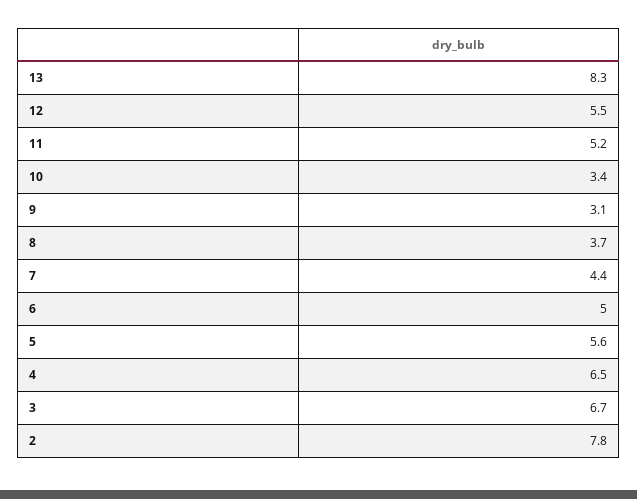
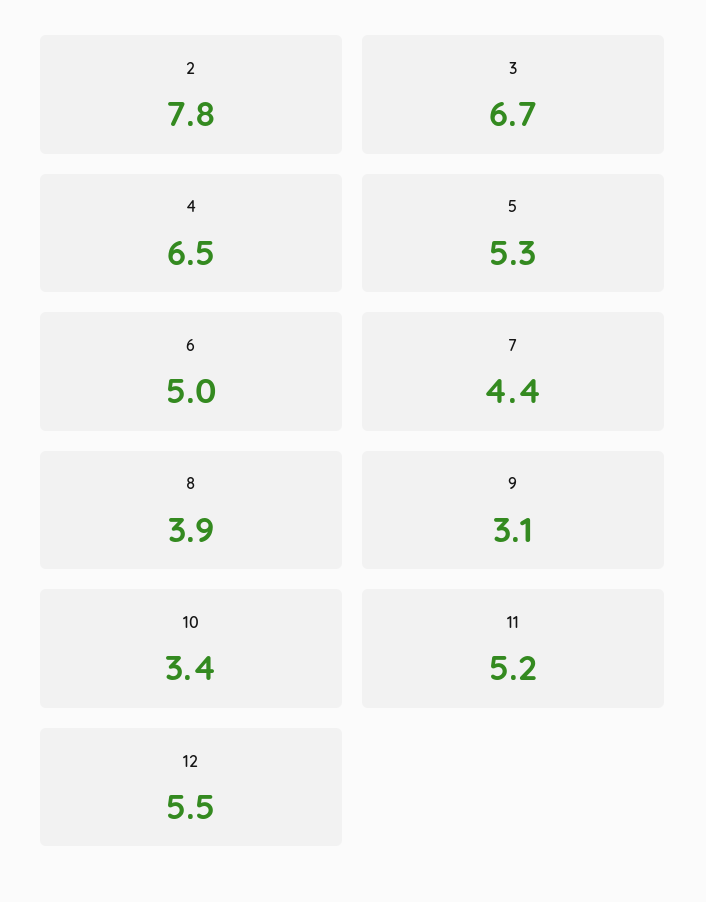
13: 8.3 -> none
8: 3.7 -> 3.9
5: 5.6 -> 5.3

